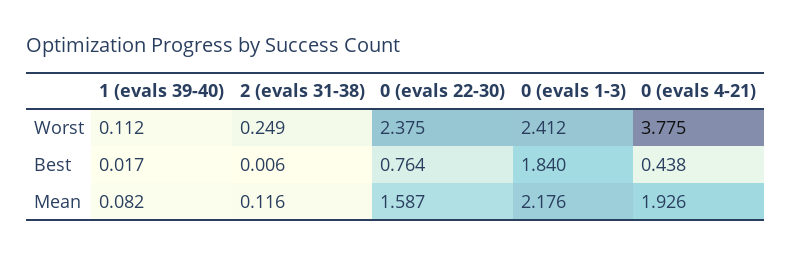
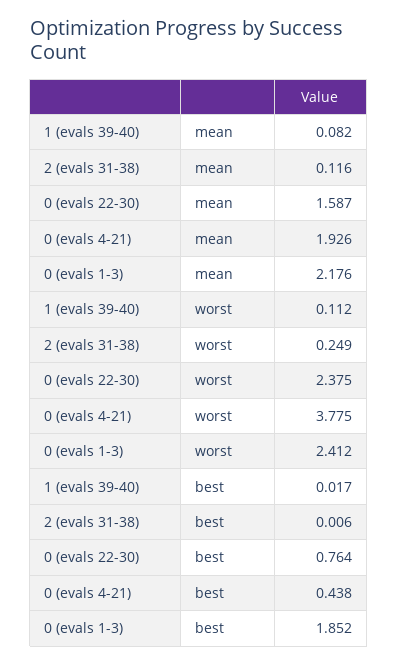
0 (evals 1-3), Best: 1.84 -> 1.852

